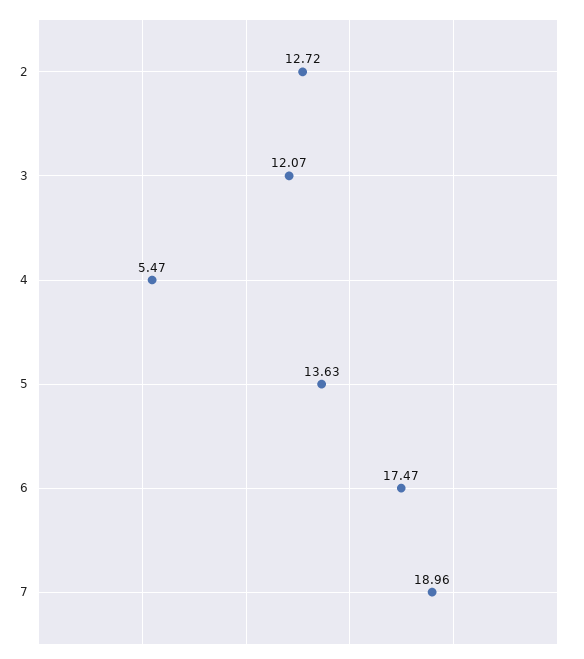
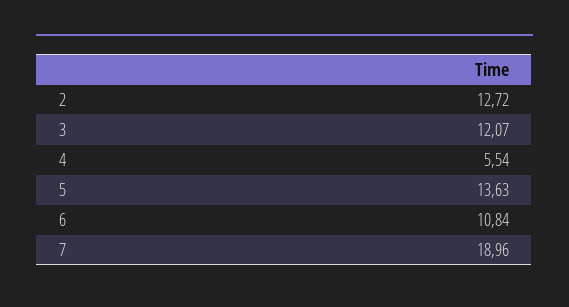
4: 5.47 -> 5.54
6: 17.47 -> 10.84

